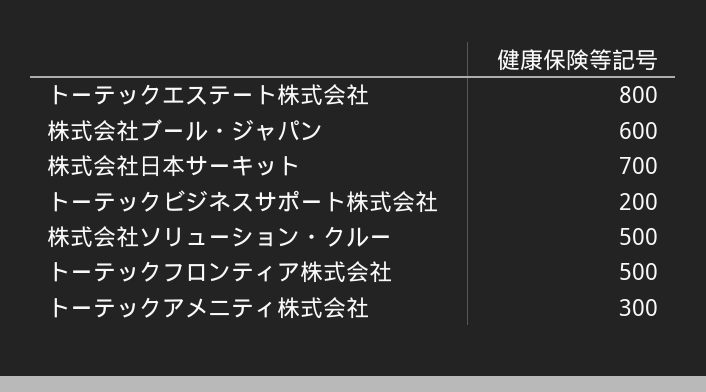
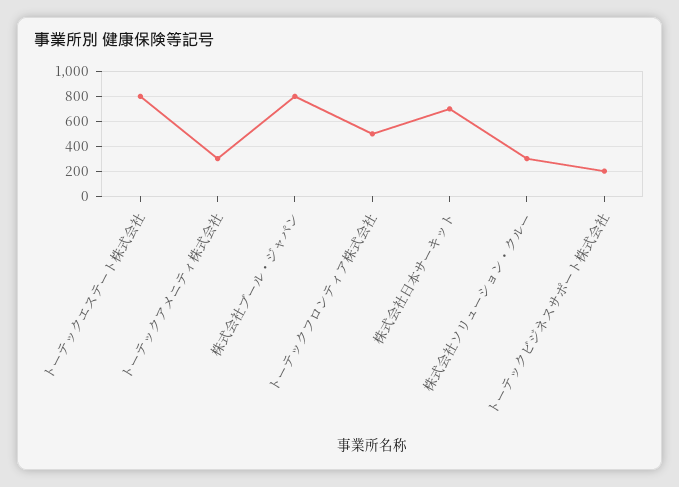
株式会社ブール・ジャパン: 600 -> 800
株式会社ソリューション・クルー: 500 -> 300

